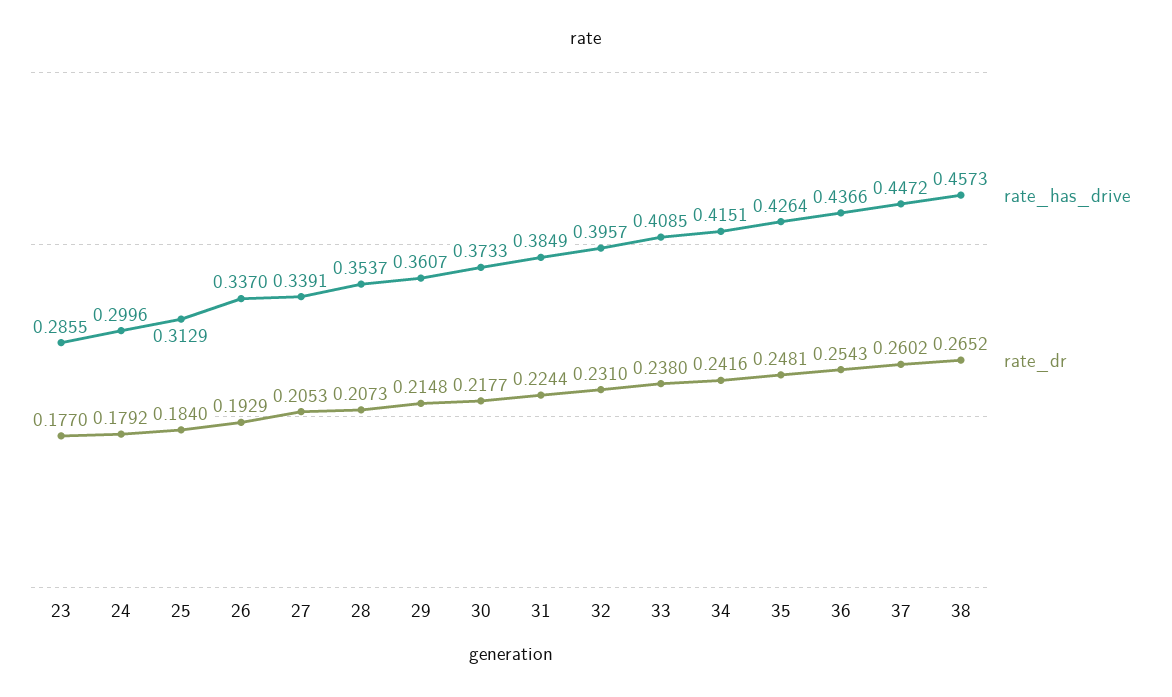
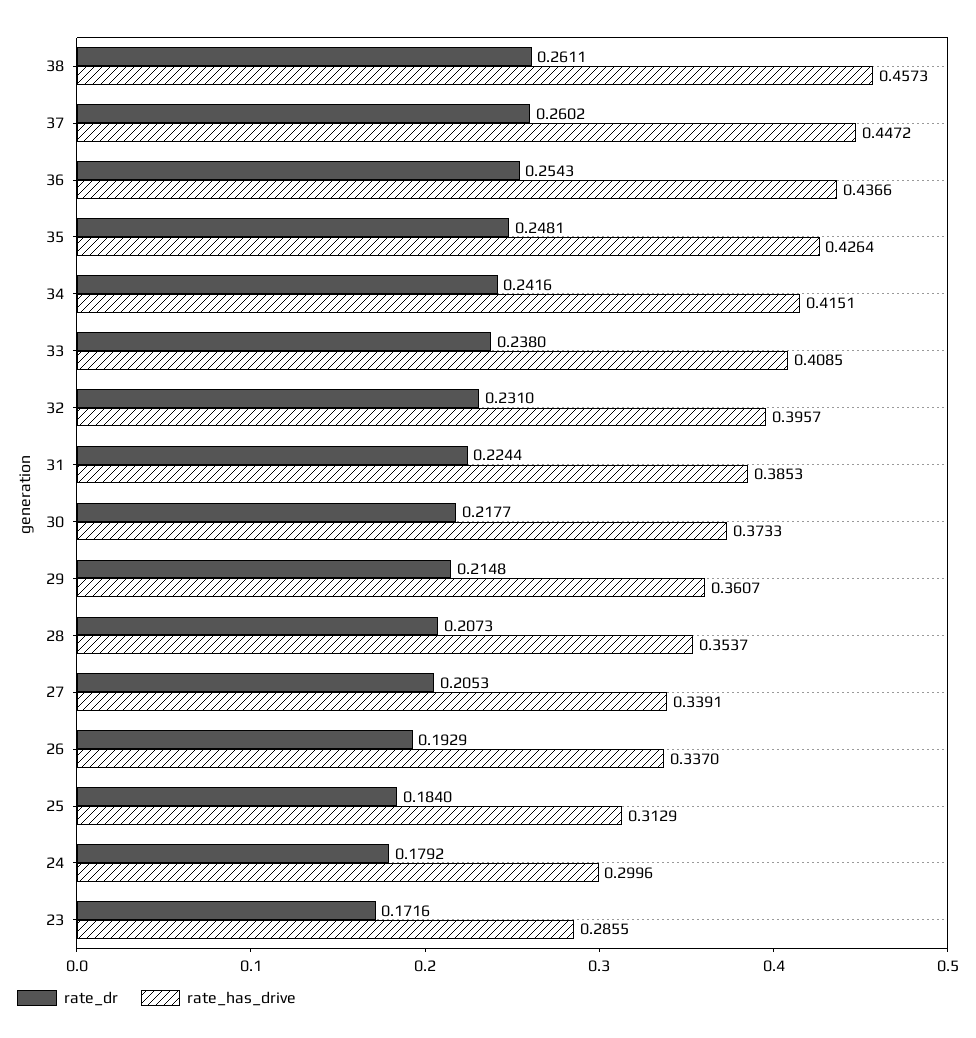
rate_dr, 23: 0.177 -> 0.1716
rate_has_drive, 31: 0.3849 -> 0.3853
rate_dr, 38: 0.2652 -> 0.2611

